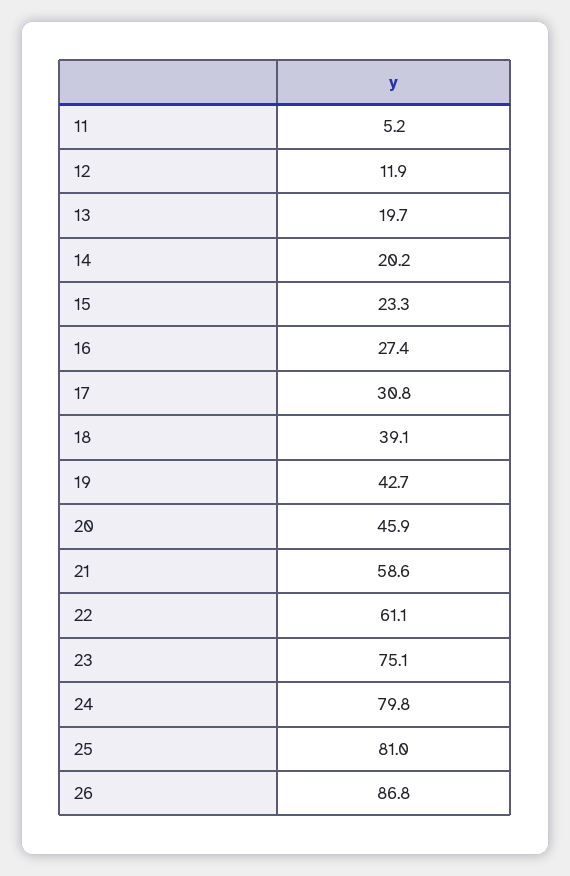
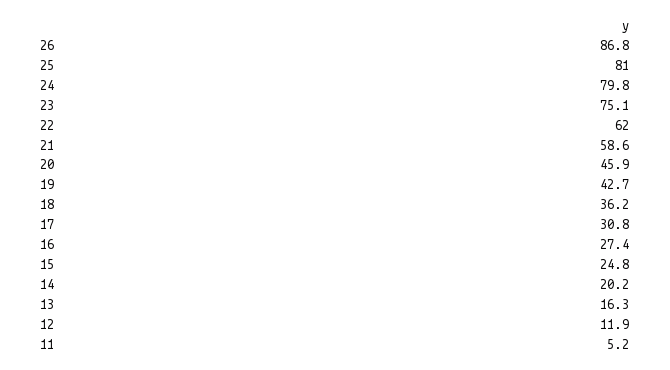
13: 19.7 -> 16.3
15: 23.3 -> 24.8
18: 39.1 -> 36.2
22: 61.1 -> 62

